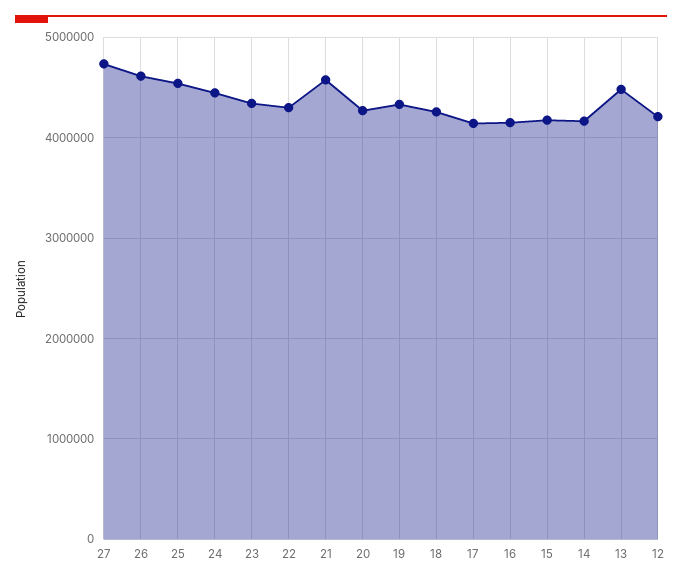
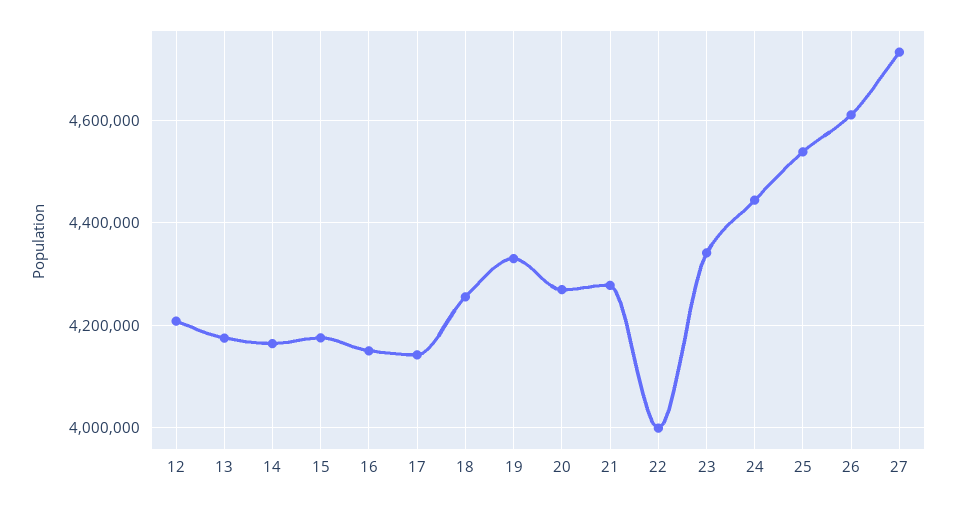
22: 4300000 -> 4000000
21: 4600000 -> 4280000
13: 4500000 -> 4180000

